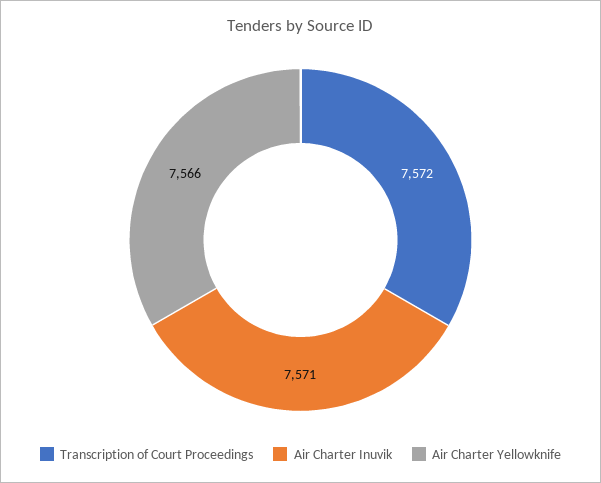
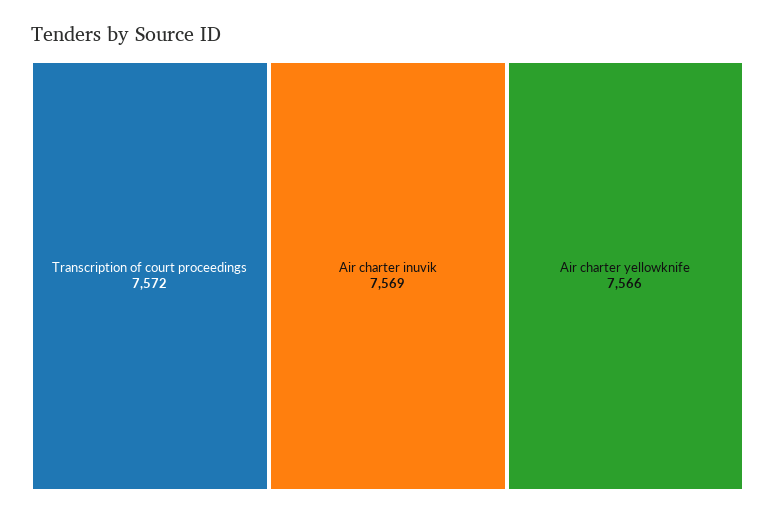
Air Charter Inuvik: 7571 -> 7569

